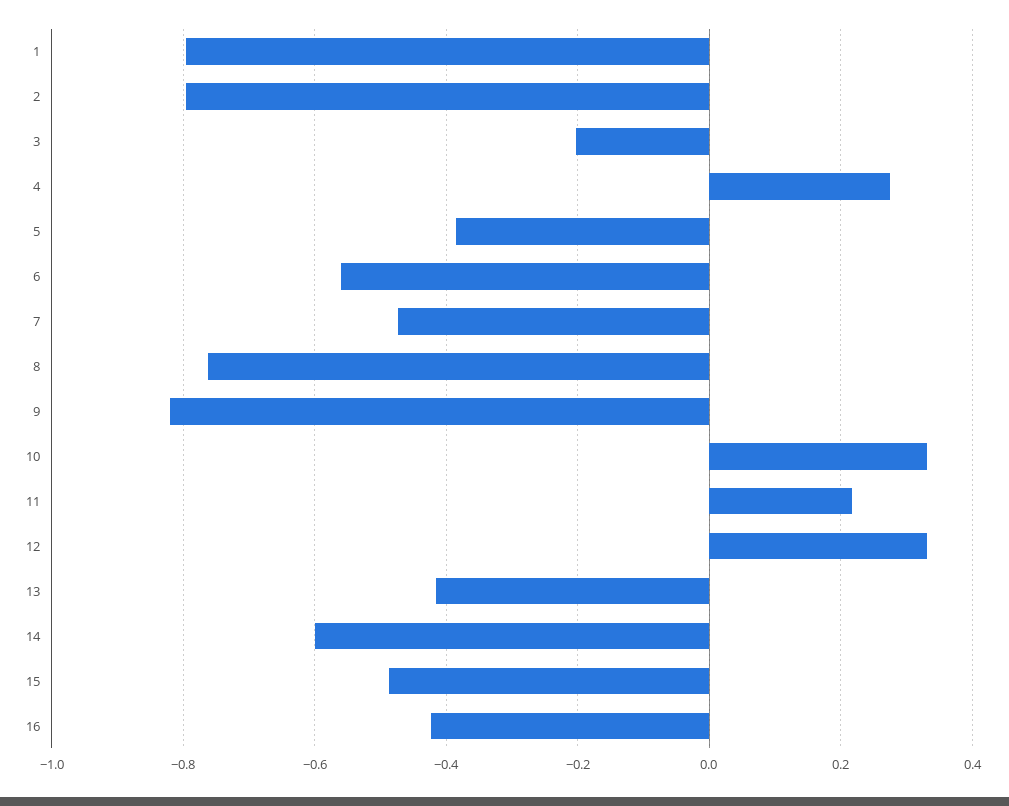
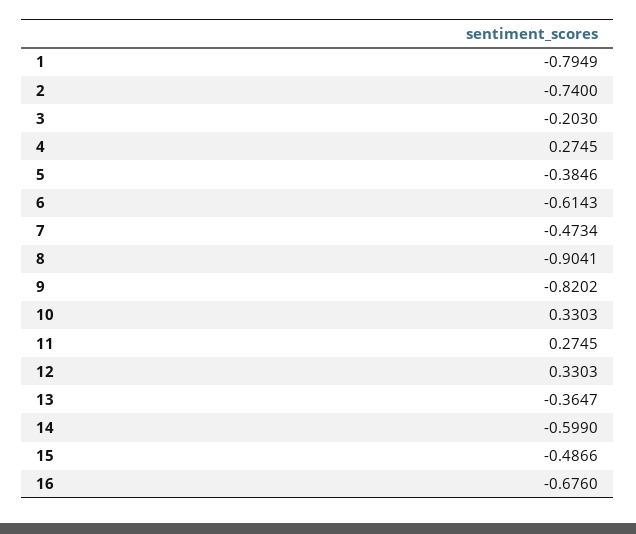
2: -0.8 -> -0.74
6: -0.56 -> -0.6143
8: -0.76 -> -0.9041
11: 0.22 -> 0.2745
13: -0.42 -> -0.3647
16: -0.42 -> -0.676

